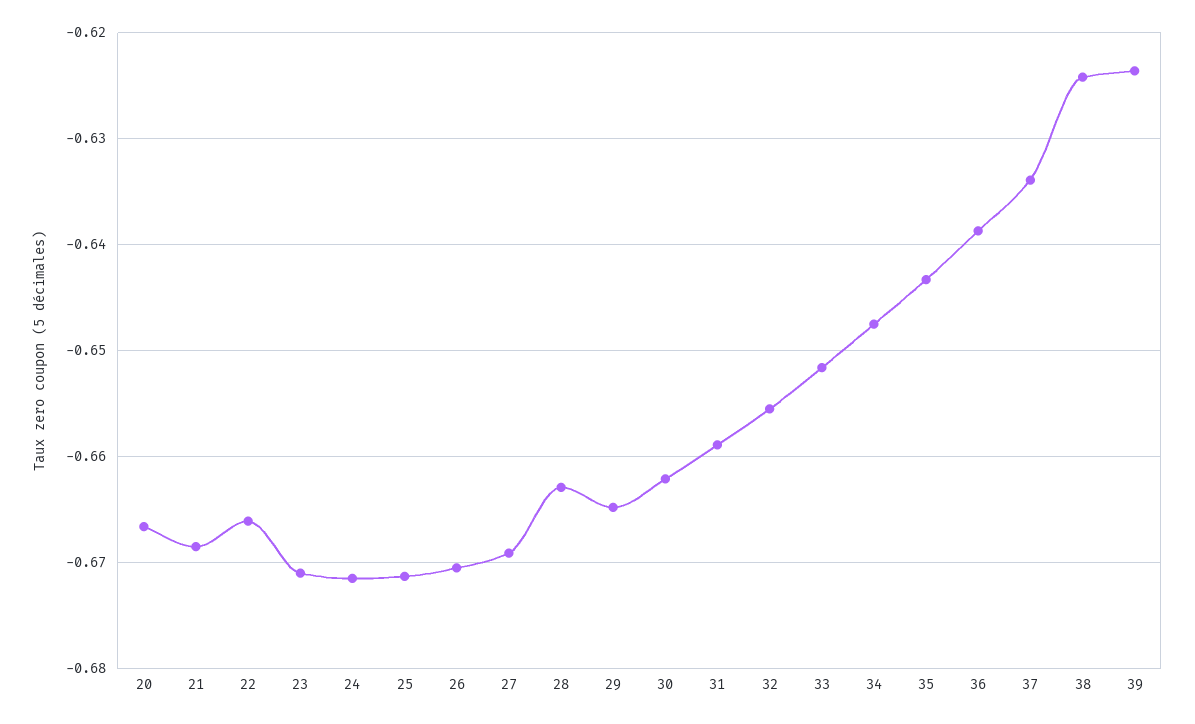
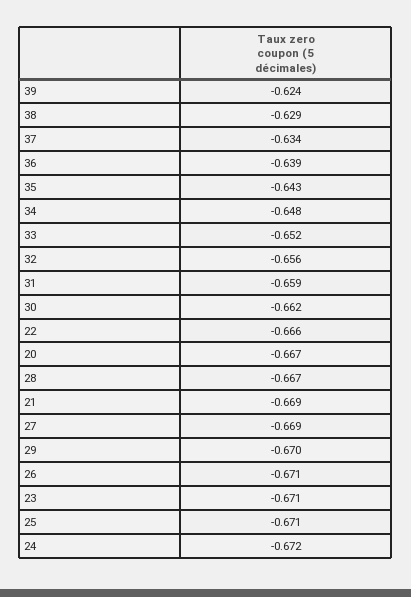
28: -0.663 -> -0.667
29: -0.665 -> -0.67
38: -0.624 -> -0.629

